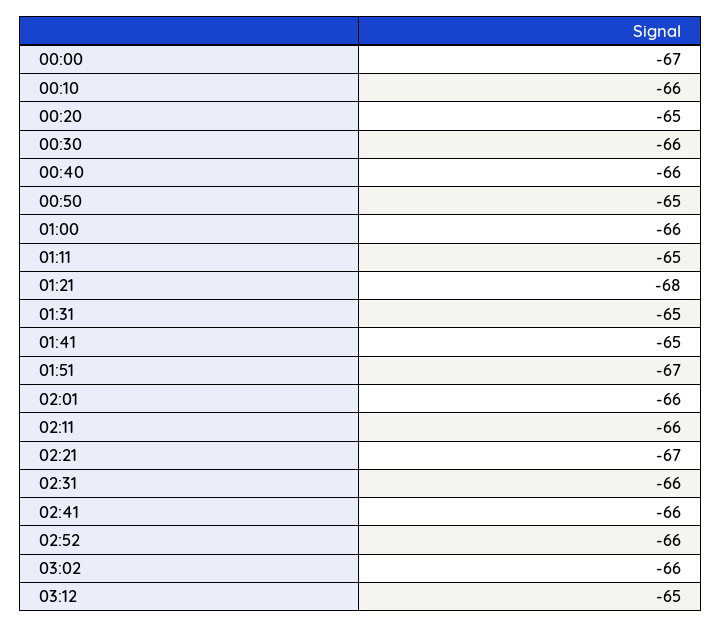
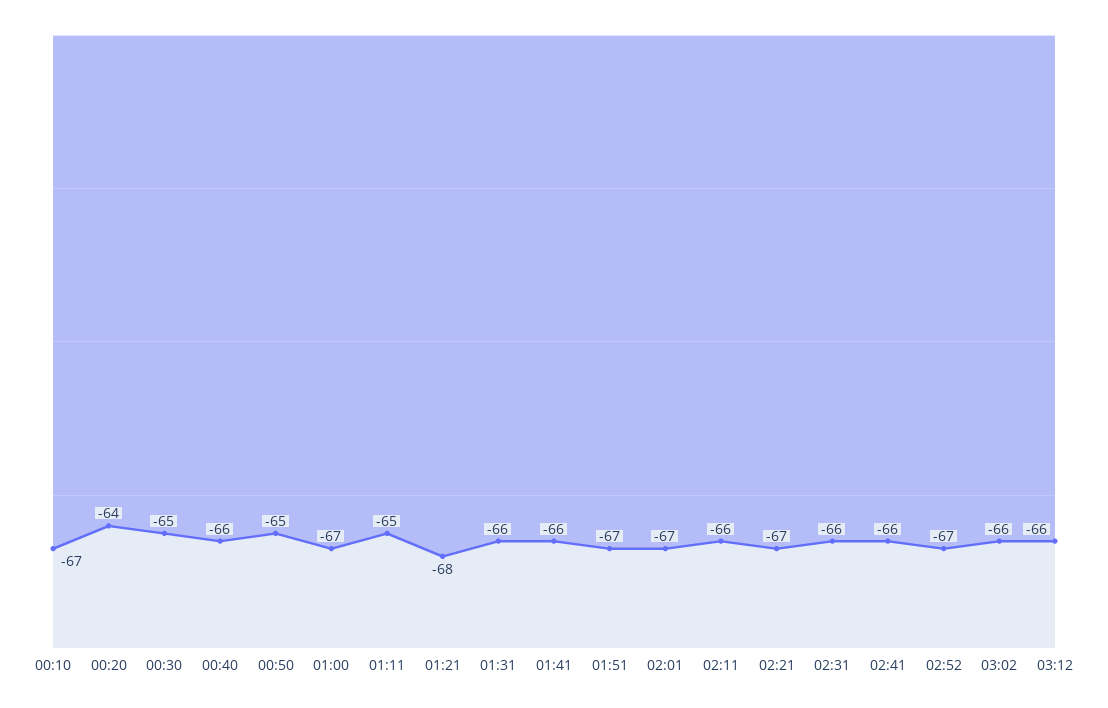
00:00: -67 -> none
00:10: -66 -> -67
00:20: -65 -> -64
00:30: -66 -> -65
01:00: -66 -> -67
01:31: -65 -> -66
01:41: -65 -> -66
02:01: -66 -> -67
02:52: -66 -> -67
03:12: -65 -> -66

